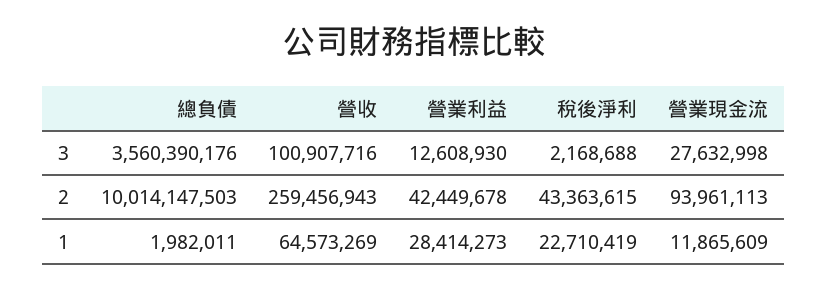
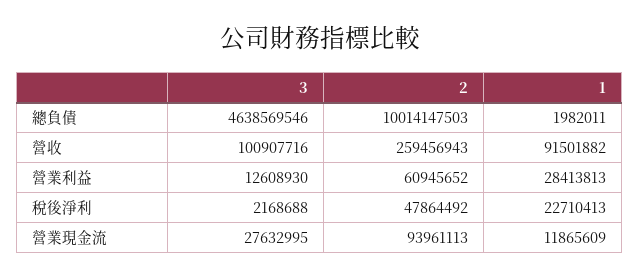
總負債, 3: 3560390176 -> 4638569546
營業現金流, 3: 27632998 -> 27632995
營業利益, 2: 42449678 -> 60945652
稅後淨利, 2: 43363615 -> 47864492
營收, 1: 64573269 -> 91501882
營業利益, 1: 28414273 -> 28413813
稅後淨利, 1: 22710419 -> 22710413

